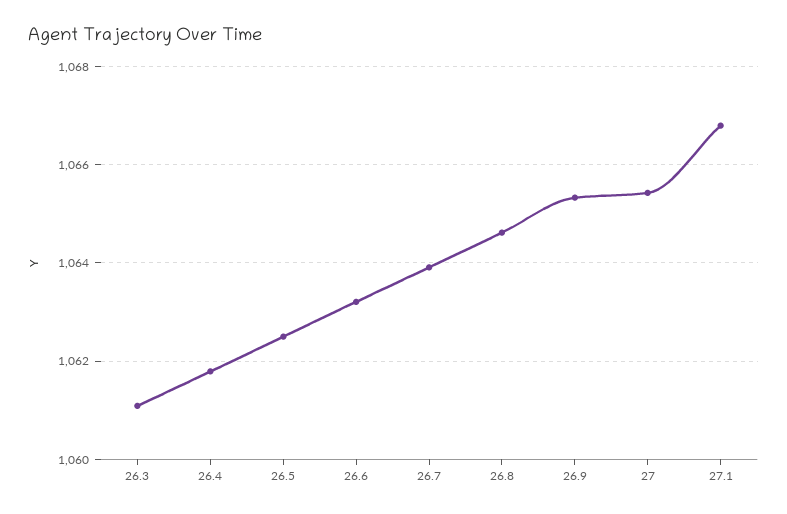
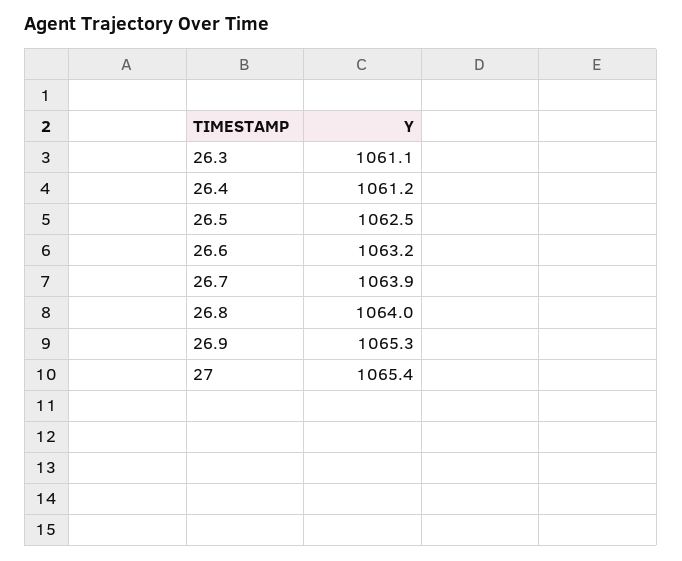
26.4: 1061.8 -> 1061.2
26.8: 1064.6 -> 1064
27.1: 1066.8 -> none

